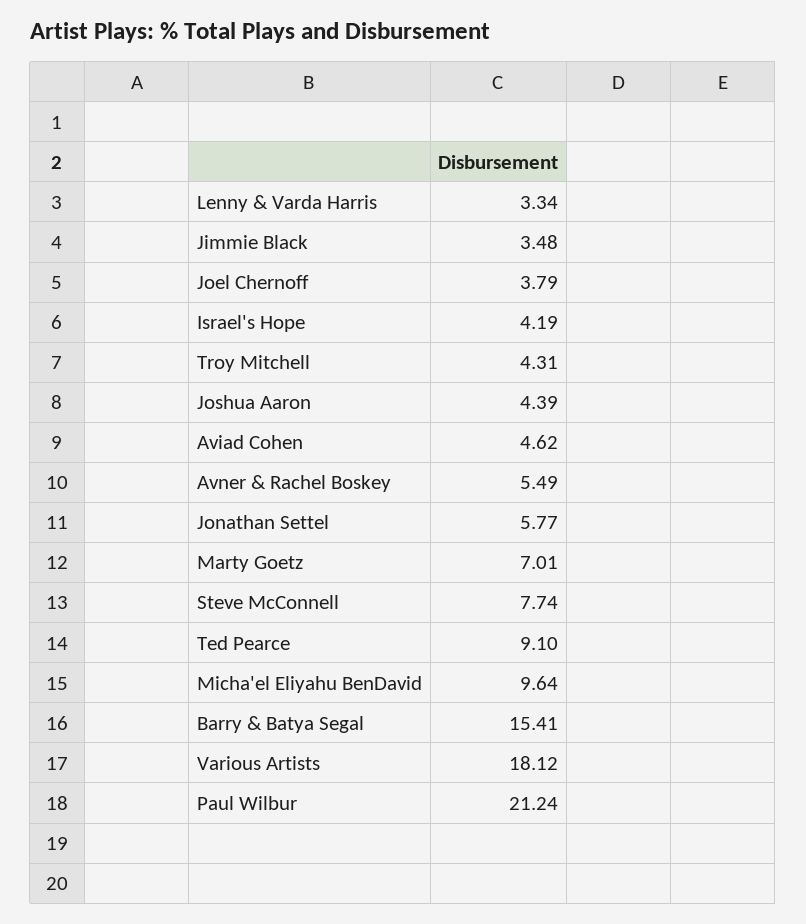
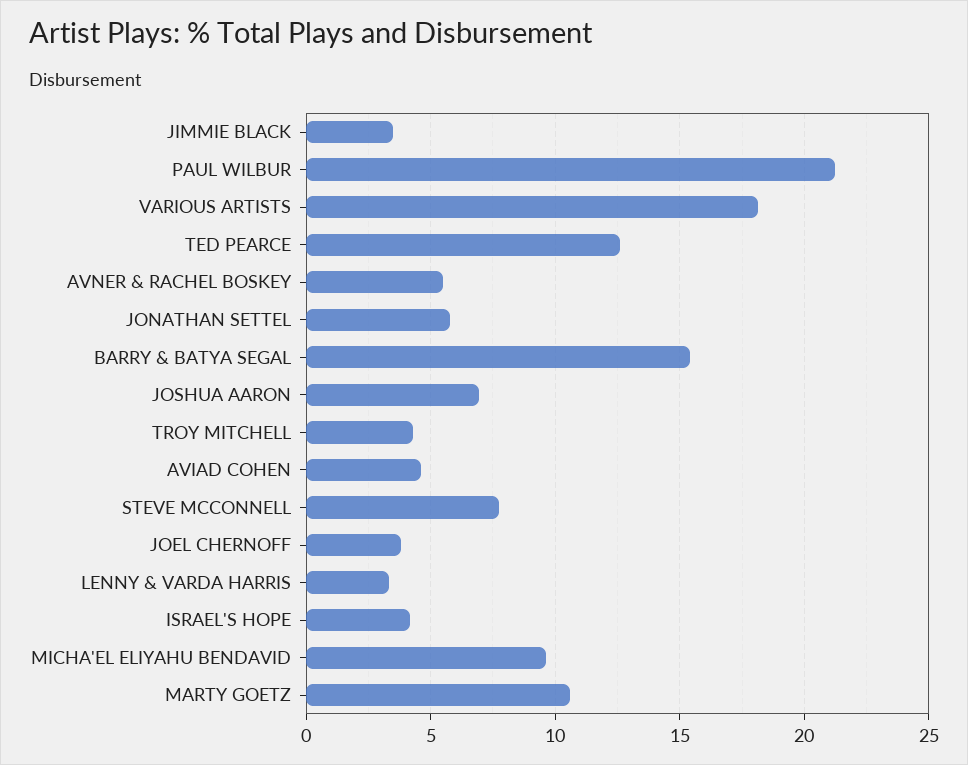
Joshua Aaron: 4.39 -> 7
Marty Goetz: 7.01 -> 10.5
Ted Pearce: 9.1 -> 12.5

